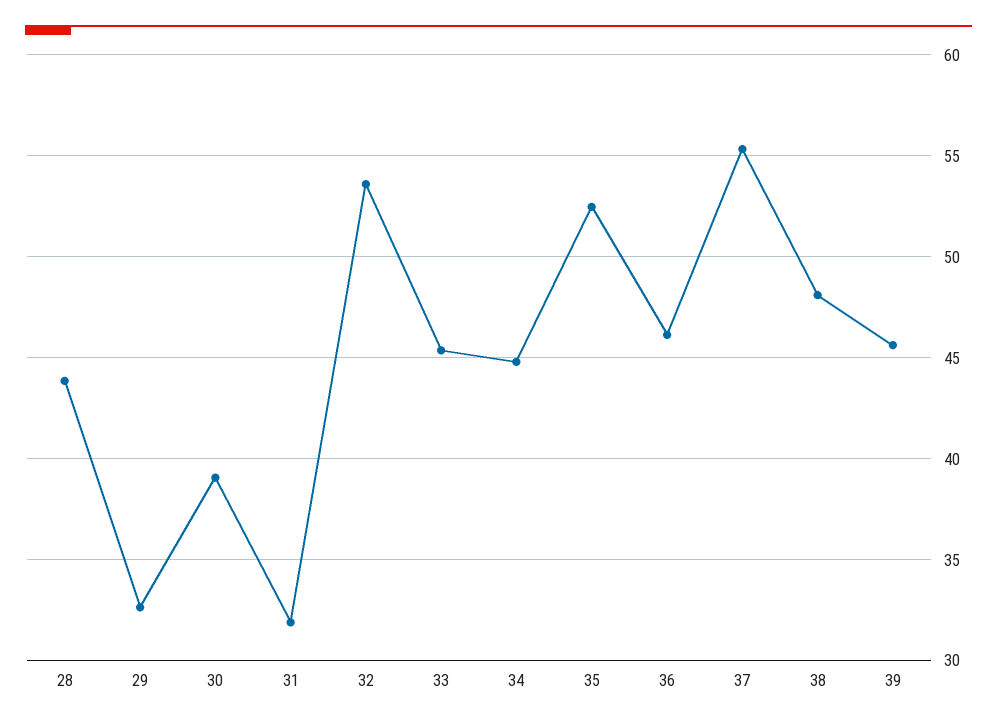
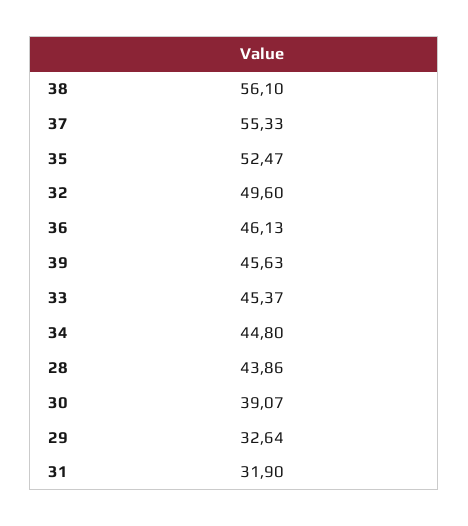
32: 53.5 -> 49.6
38: 48 -> 56.1

